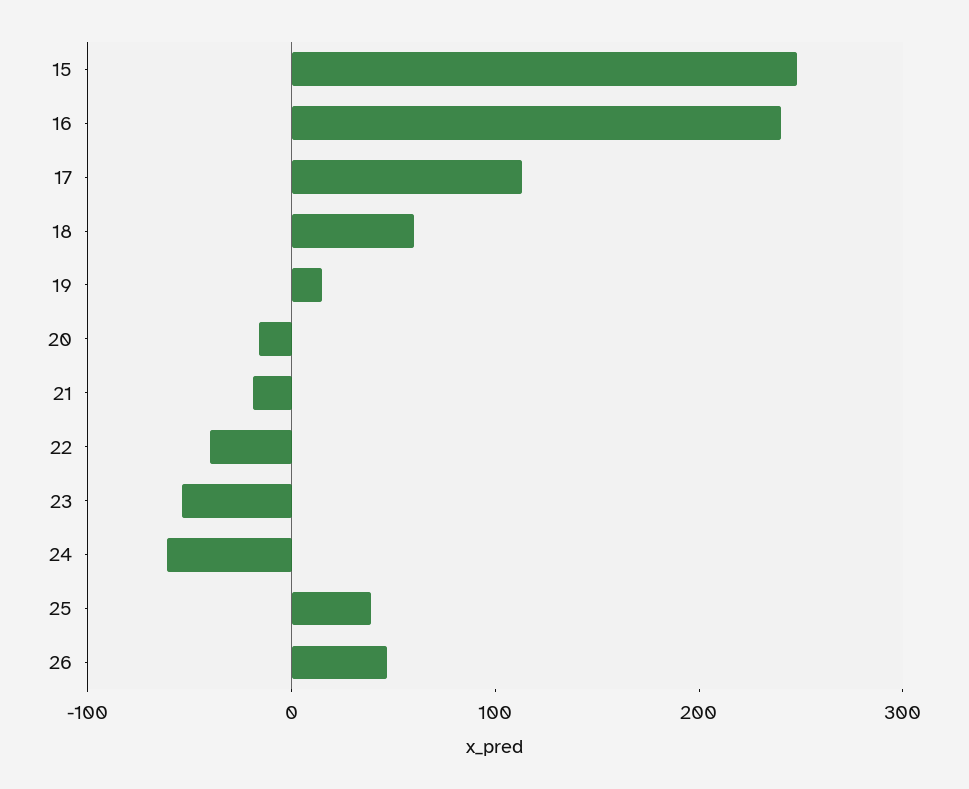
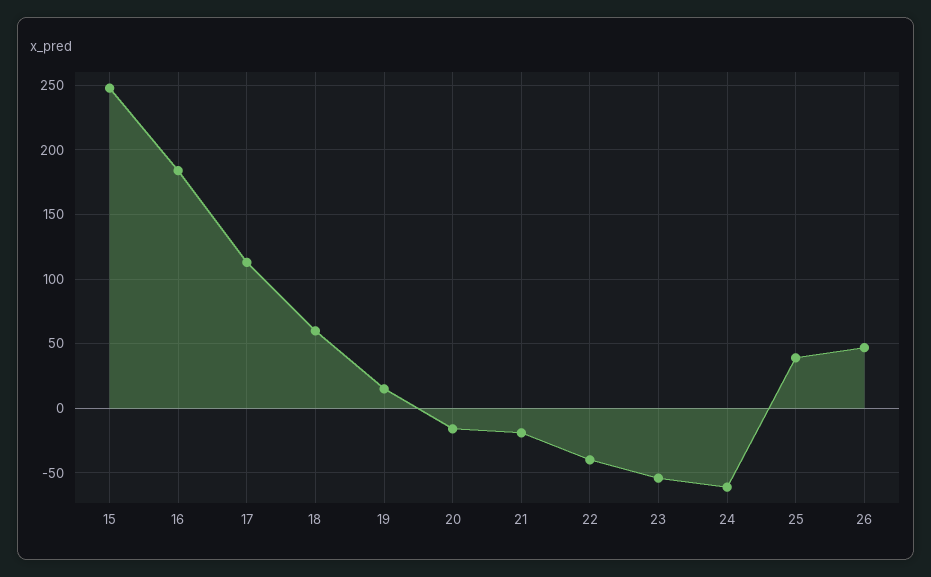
16: 240 -> 185

